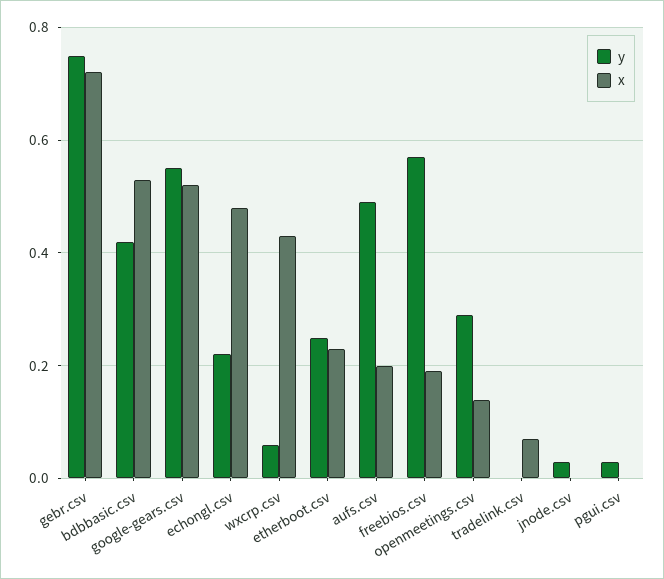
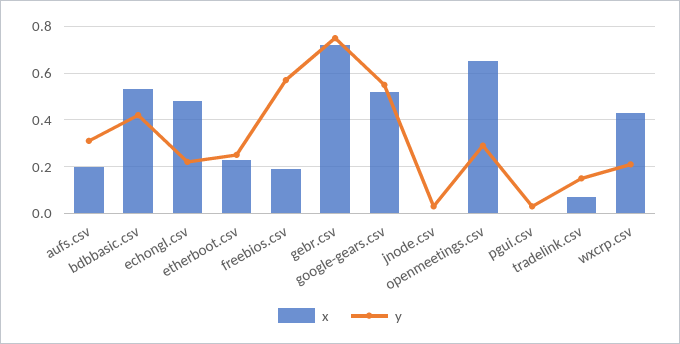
y, wxcrp.csv: 0.05 -> 0.2
y, aufs.csv: 0.5 -> 0.3
x, openmeetings.csv: 0.15 -> 0.65
y, tradelink.csv: 0 -> 0.15

